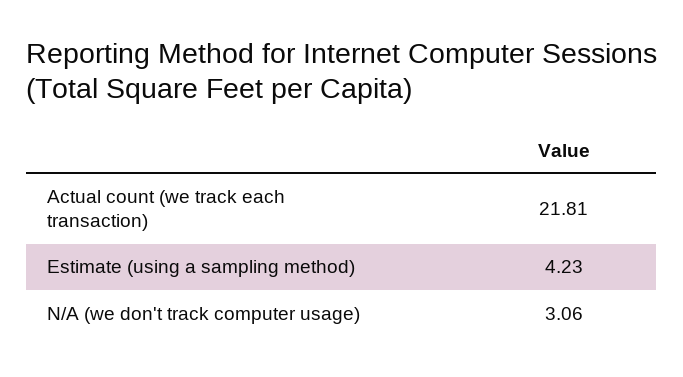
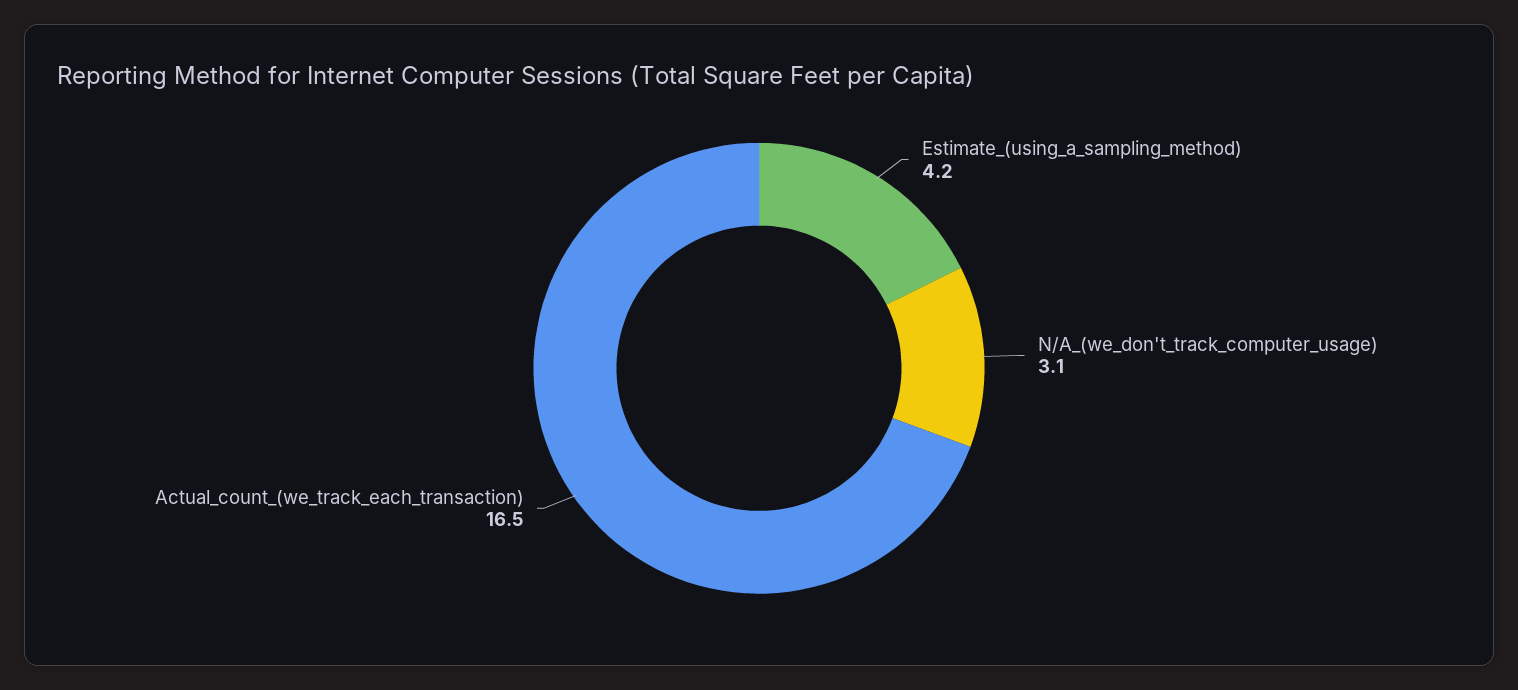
Actual count (we track each transaction): 21.81 -> 16.5

